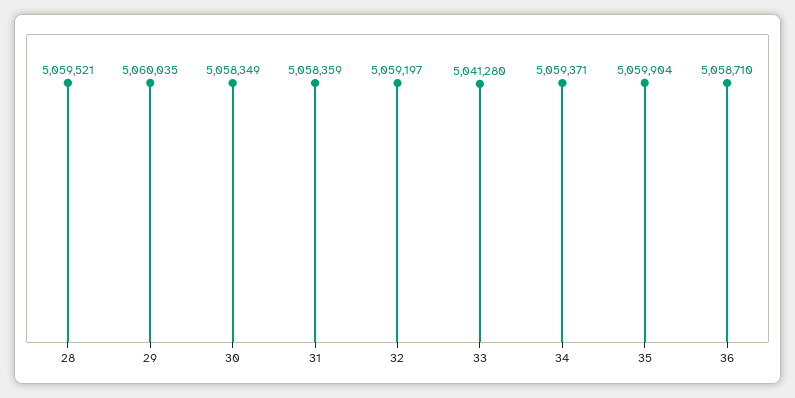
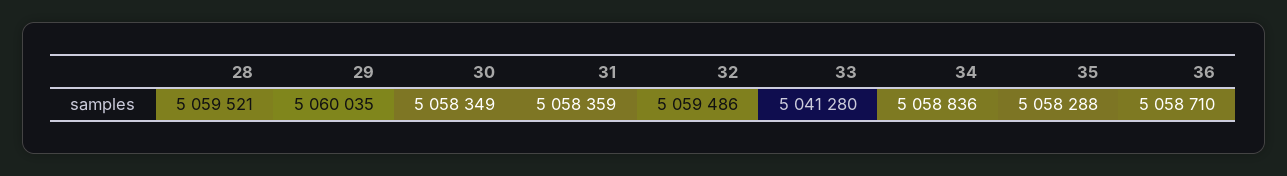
32: 5059197 -> 5059486
34: 5059371 -> 5058836
35: 5059904 -> 5058288

